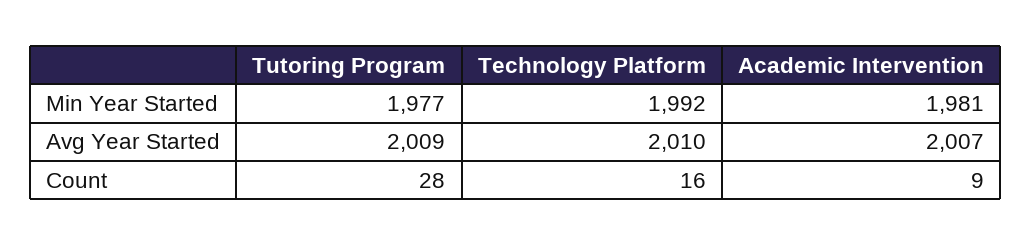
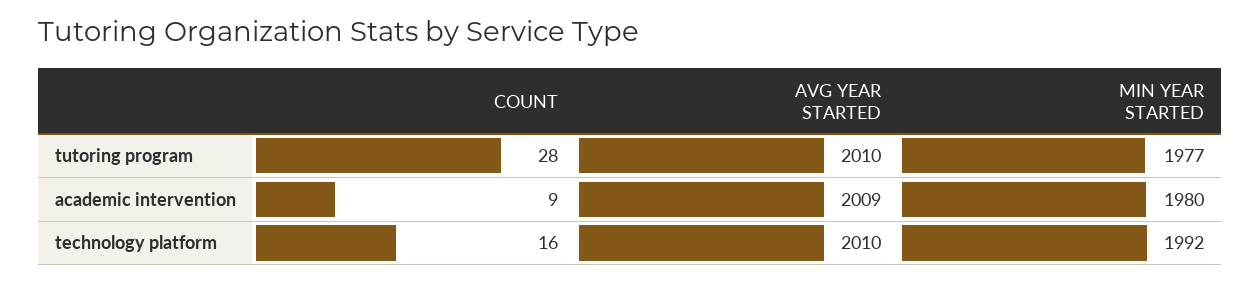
Academic Intervention, Min Year Started: 1981 -> 1980
Tutoring Program, Avg Year Started: 2009 -> 2010
Academic Intervention, Avg Year Started: 2007 -> 2009

